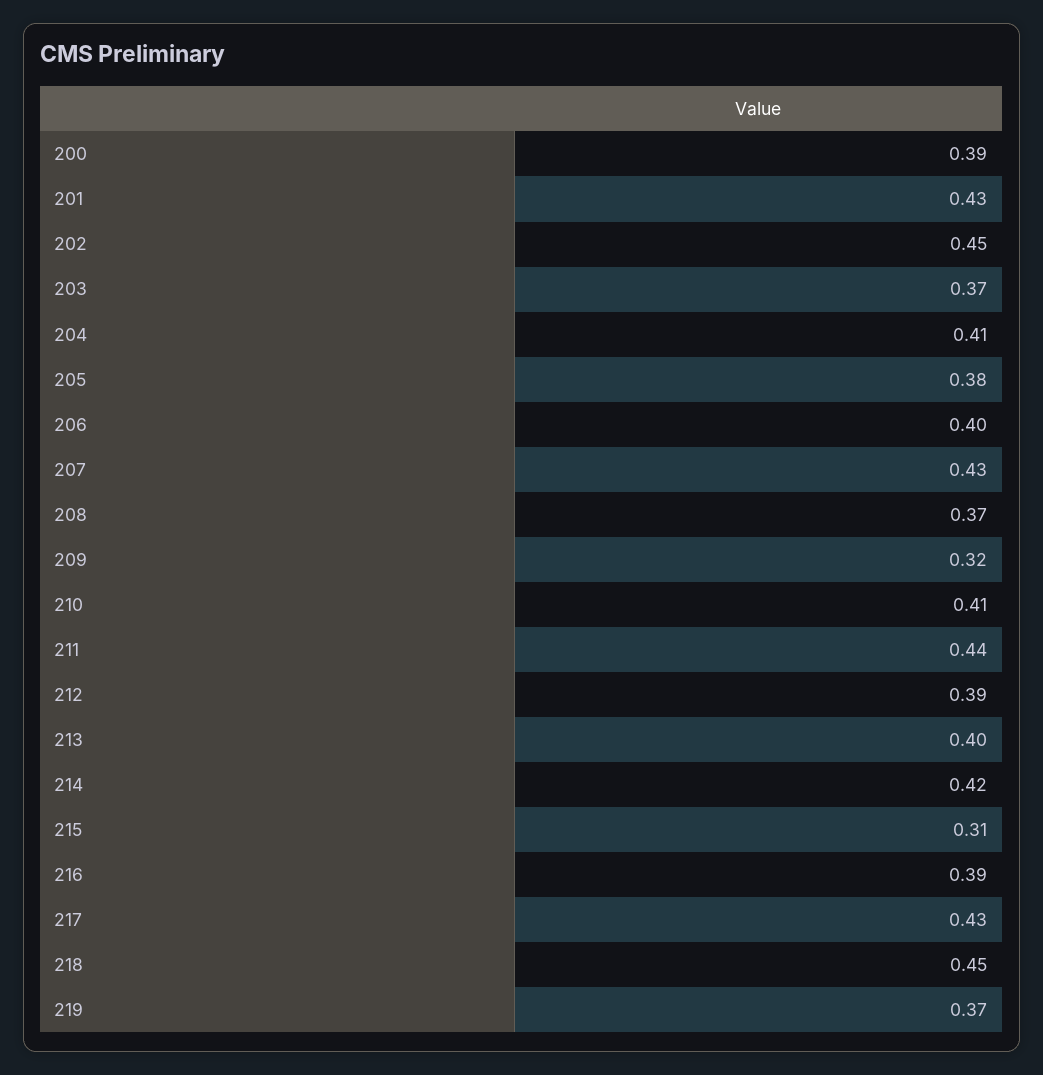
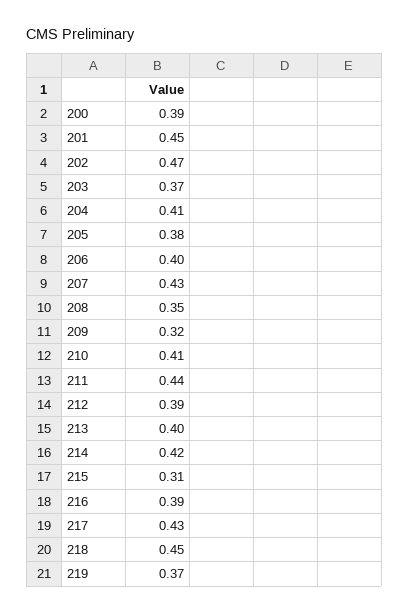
201: 0.43 -> 0.45
202: 0.45 -> 0.47
208: 0.37 -> 0.35

